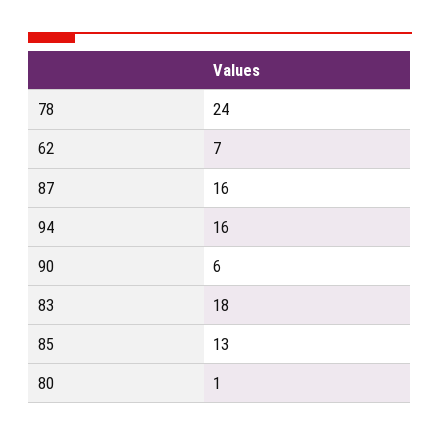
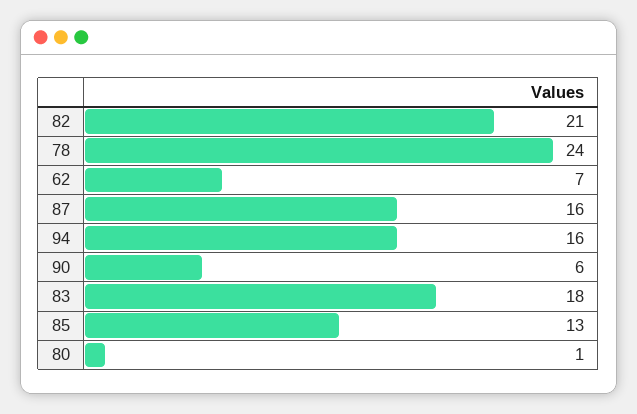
82: none -> 21

